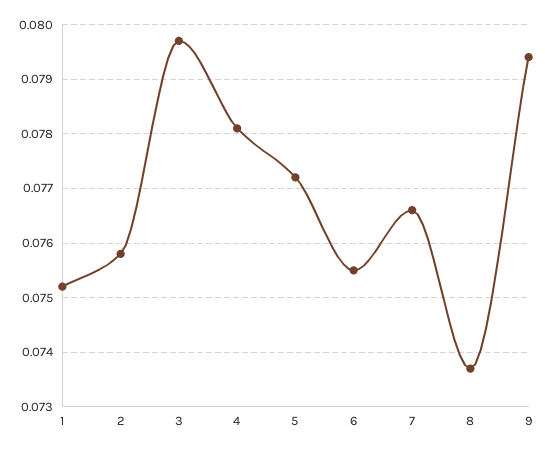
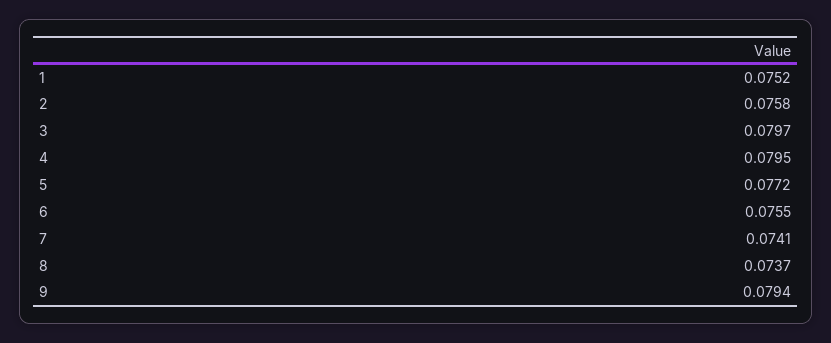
4: 0.078 -> 0.0795
7: 0.0765 -> 0.0741

